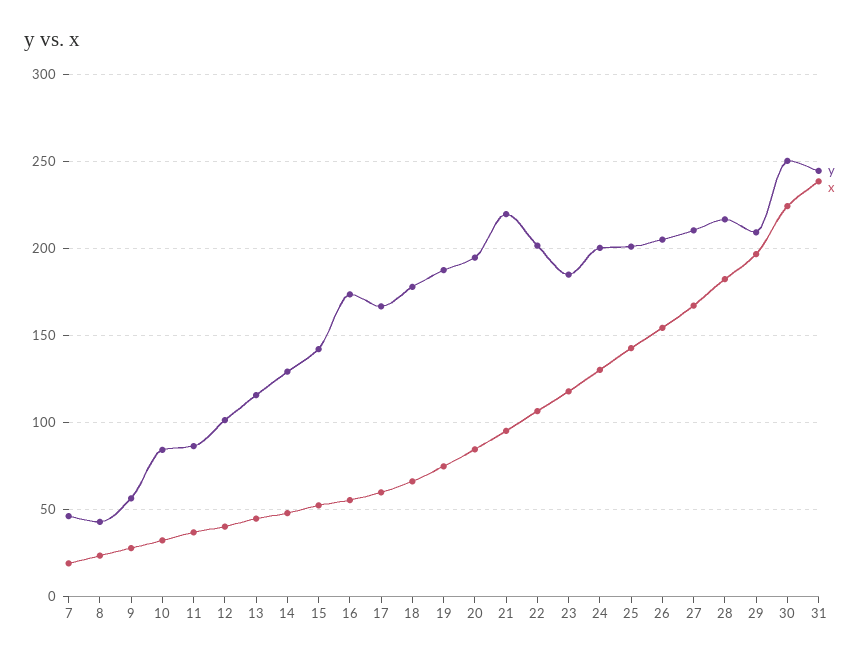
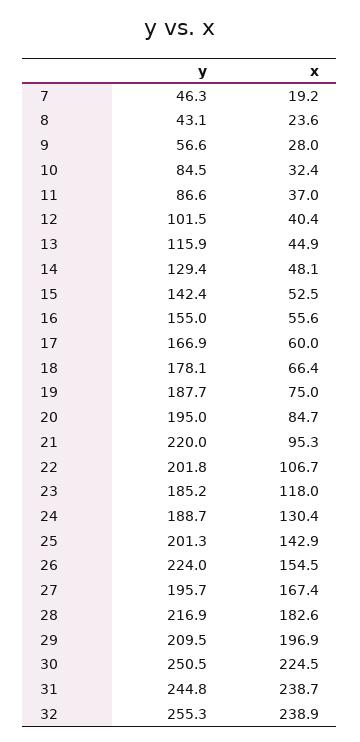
y, 16: 175 -> 155
y, 24: 200 -> 188.7
y, 26: 205 -> 224
y, 27: 210 -> 195.7
y, 32: none -> 255.3
x, 32: none -> 238.9

